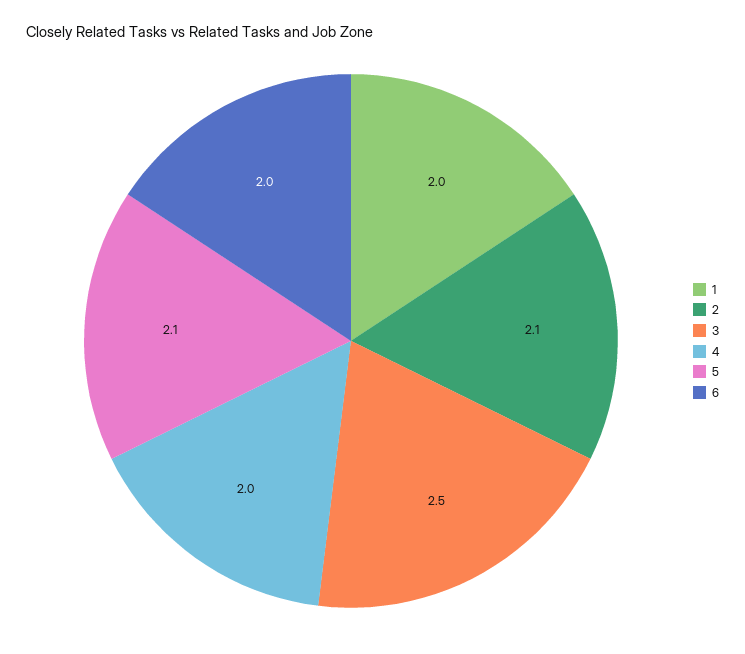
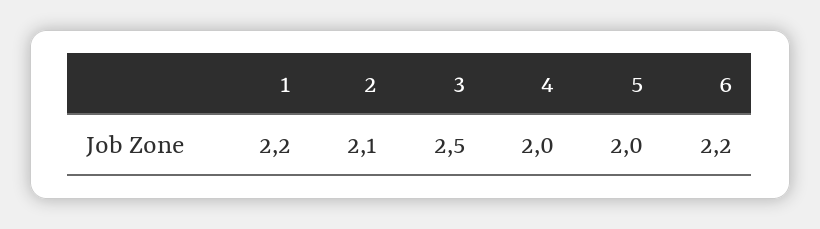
1: 2 -> 2.2
5: 2.1 -> 2
6: 2 -> 2.2

